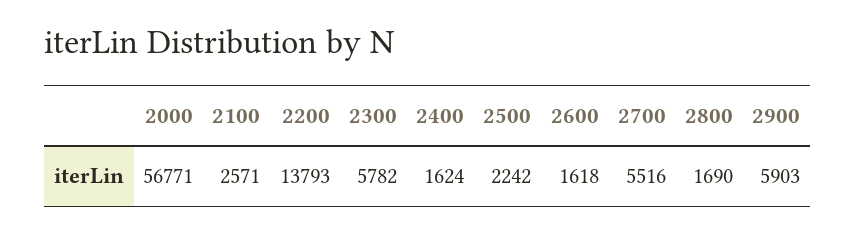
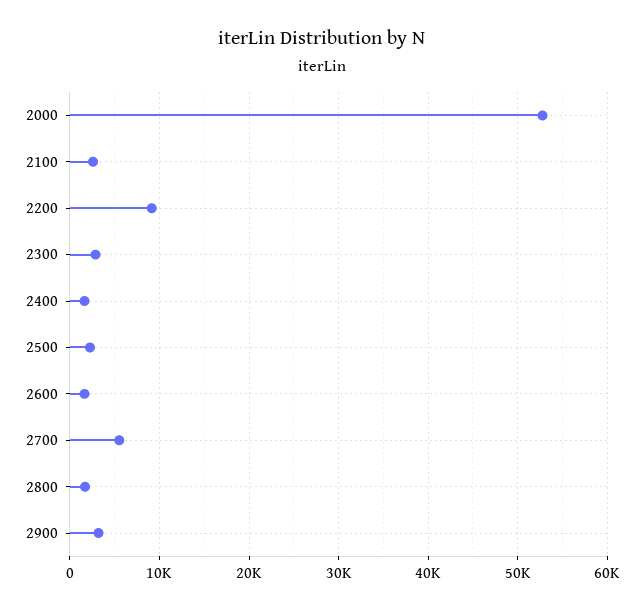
2000: 56771 -> 53000
2200: 13793 -> 9000
2300: 5782 -> 3000
2900: 5903 -> 3000

